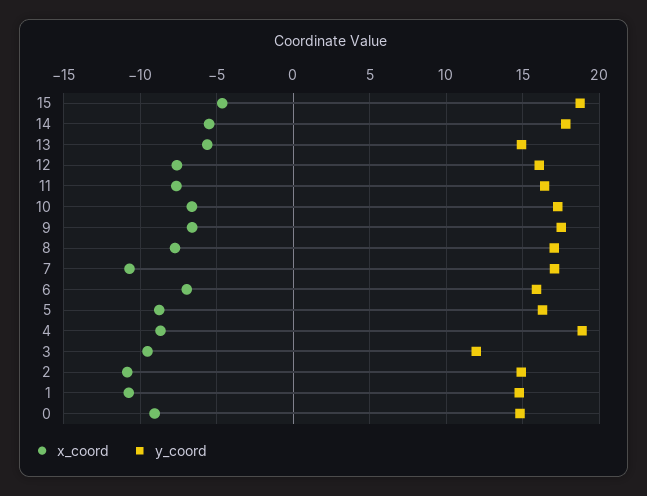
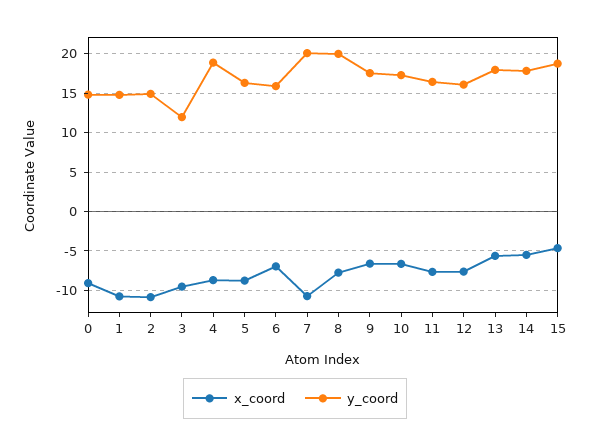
y_coord, 13: 15 -> 18
y_coord, 8: 17 -> 20
y_coord, 7: 17 -> 20

